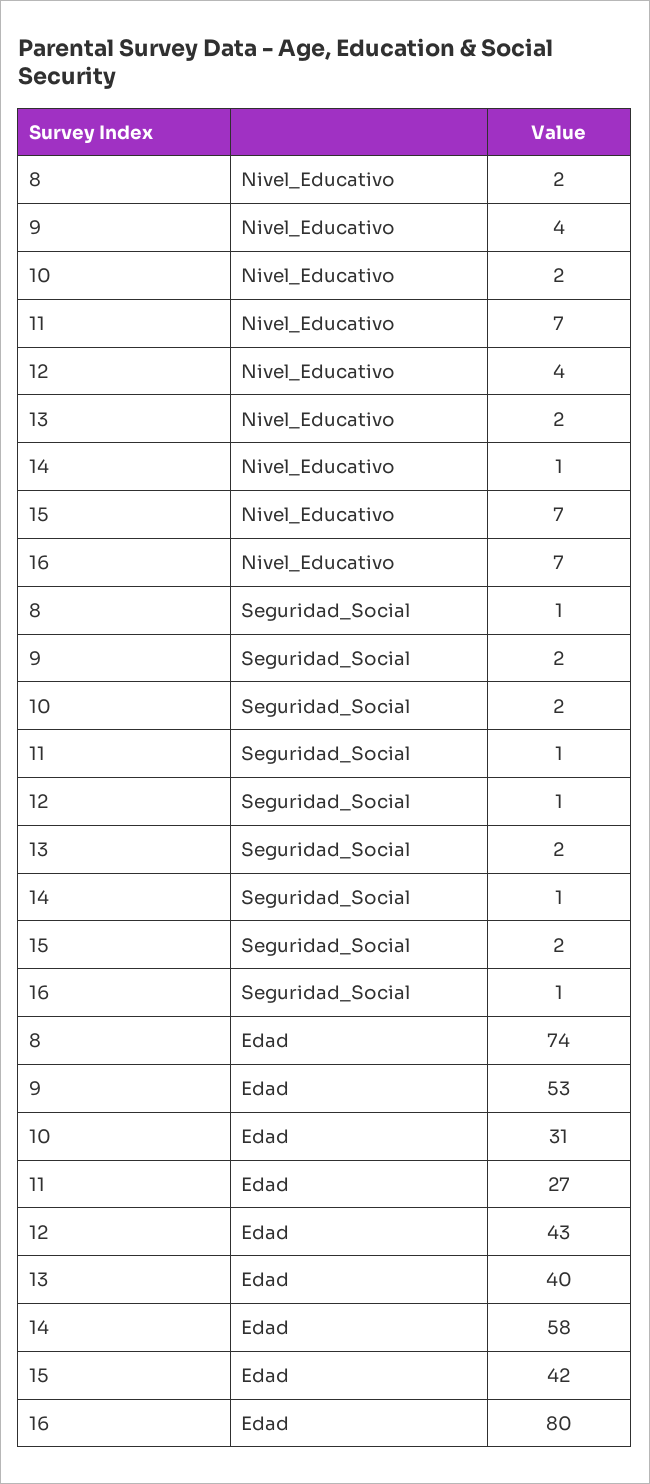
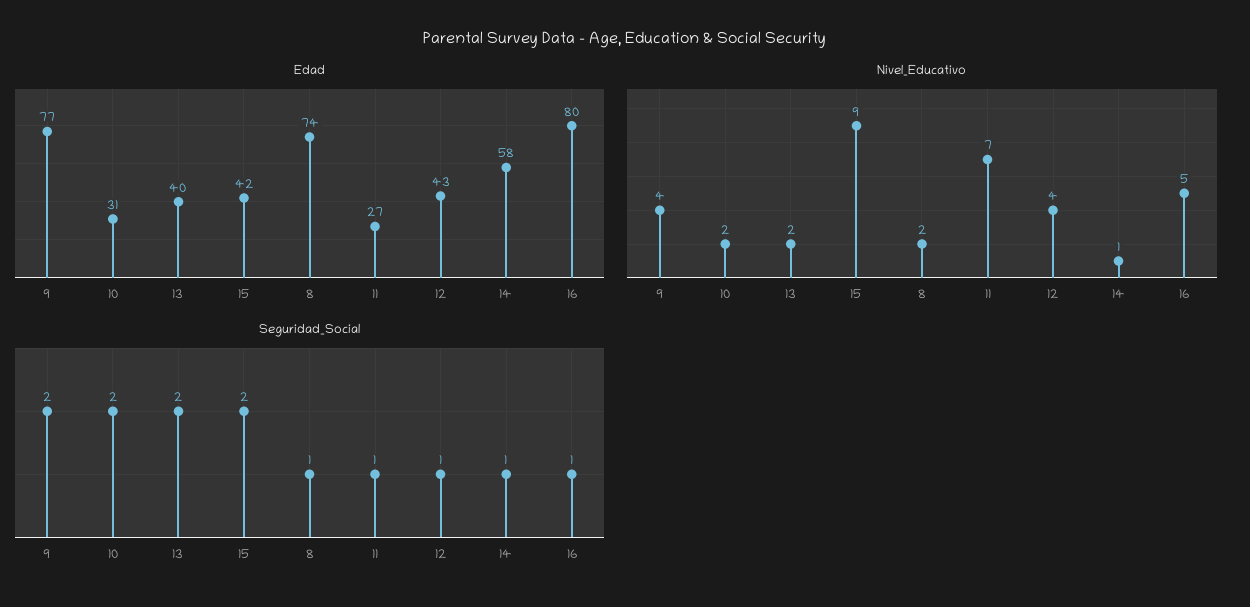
Nivel_Educativo, 15: 7 -> 9
Nivel_Educativo, 16: 7 -> 5
Edad, 9: 53 -> 77

